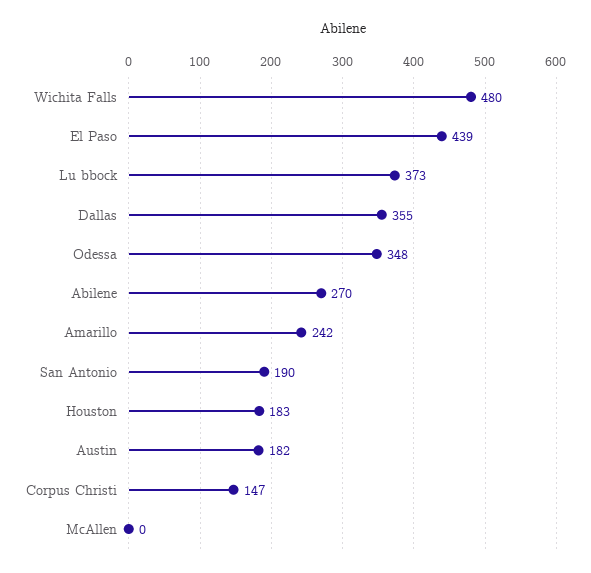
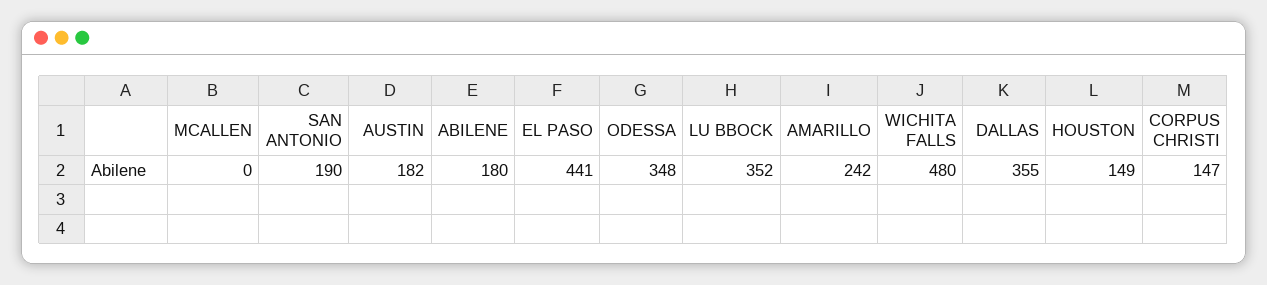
El Paso: 439 -> 441
Lu bbock: 373 -> 352
Abilene: 270 -> 180
Houston: 183 -> 149

